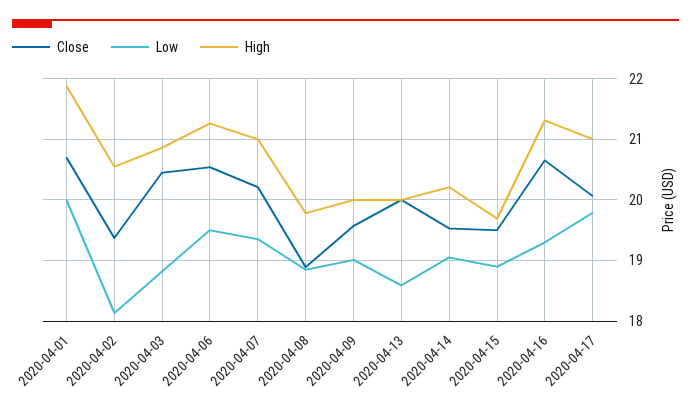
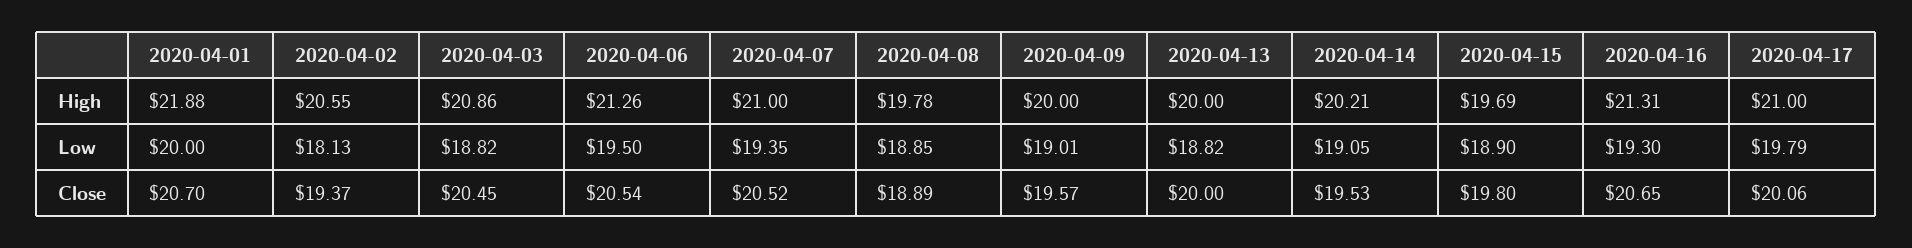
Close, 2020-04-07: 20.2 -> 20.52
Low, 2020-04-13: 18.6 -> 18.82
Close, 2020-04-15: 19.5 -> 19.8

